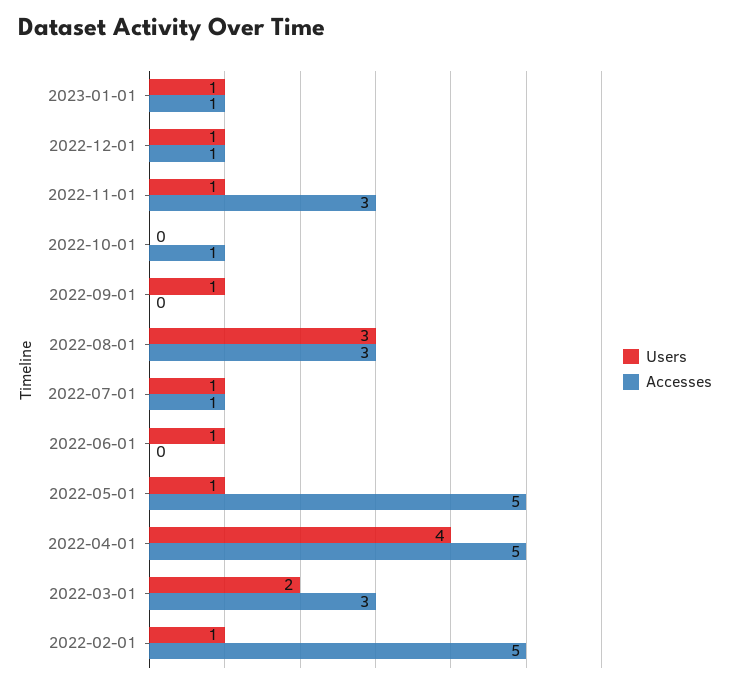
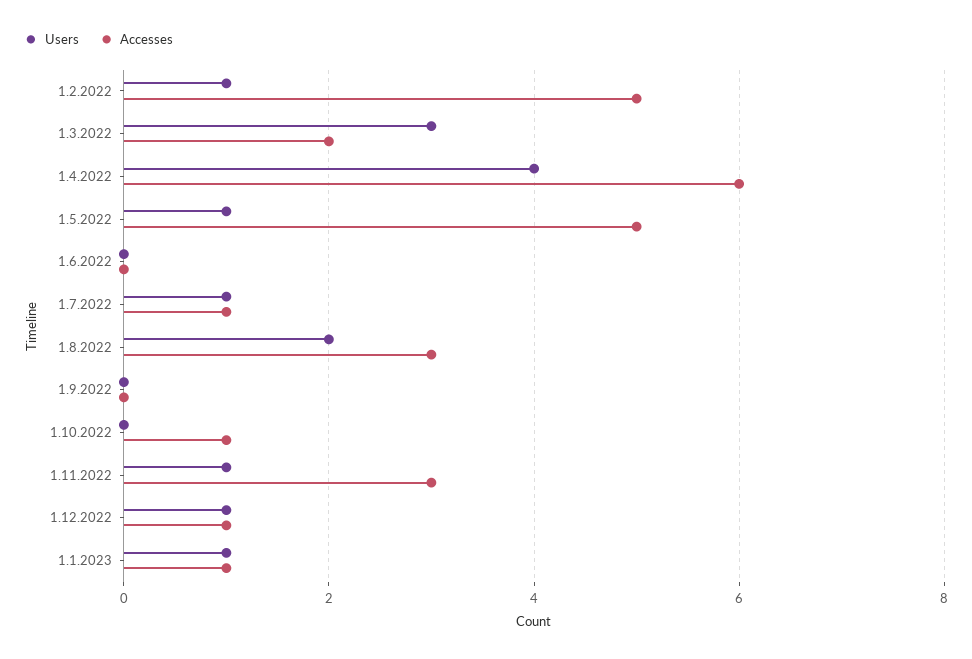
Users, 2022-09-01: 1 -> 0
Users, 2022-08-01: 3 -> 2
Users, 2022-06-01: 1 -> 0
Accesses, 2022-04-01: 5 -> 6
Users, 2022-03-01: 2 -> 3
Accesses, 2022-03-01: 3 -> 2

